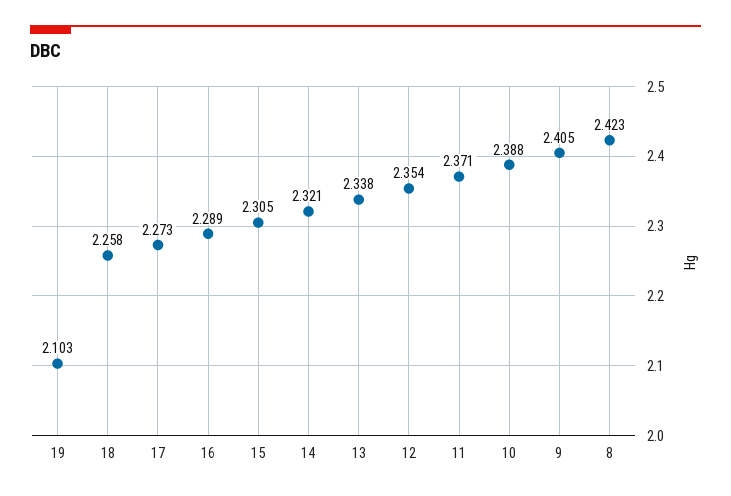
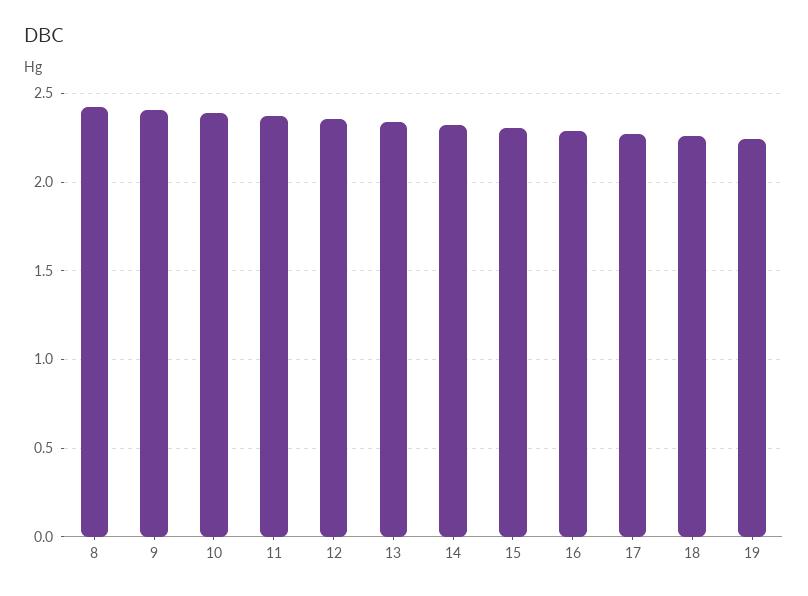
19: 2.103 -> 2.25

